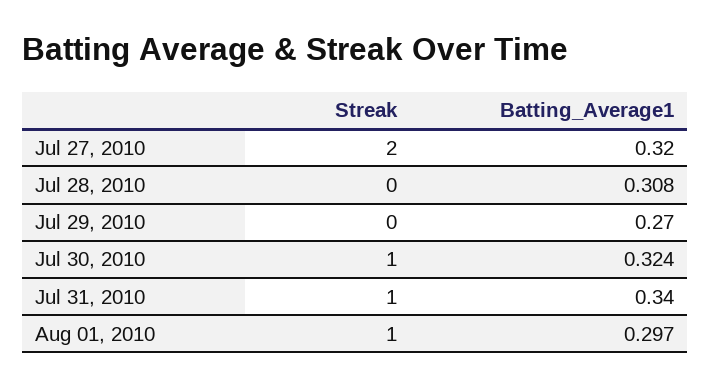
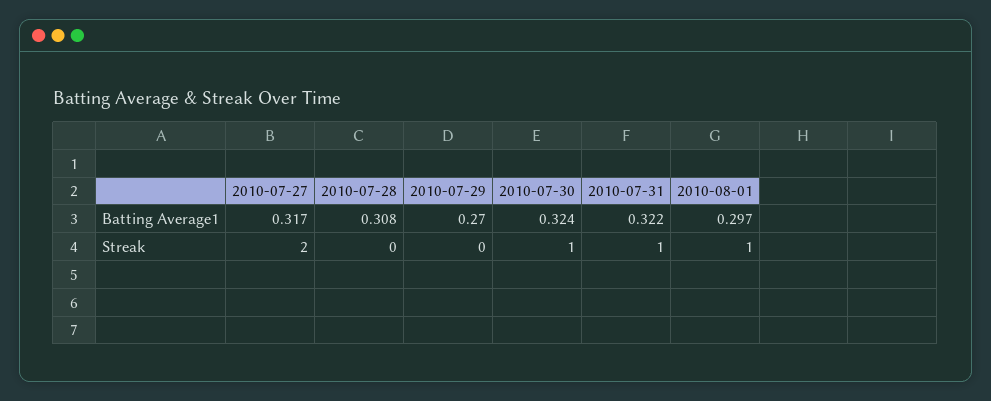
Batting_Average1, Jul 27, 2010: 0.32 -> 0.317
Batting_Average1, Jul 31, 2010: 0.34 -> 0.322

